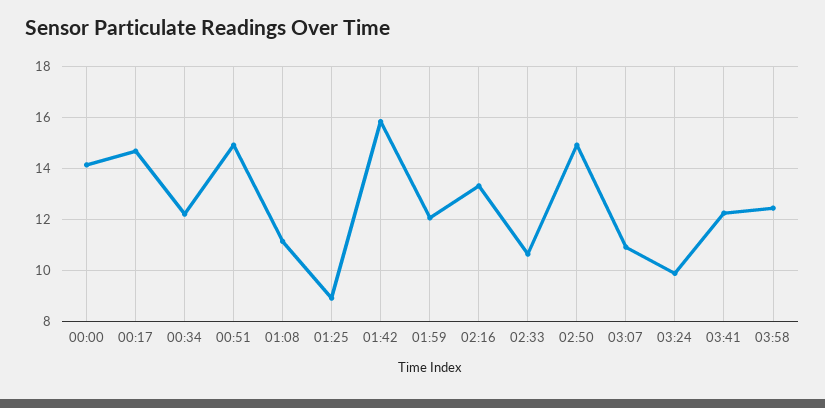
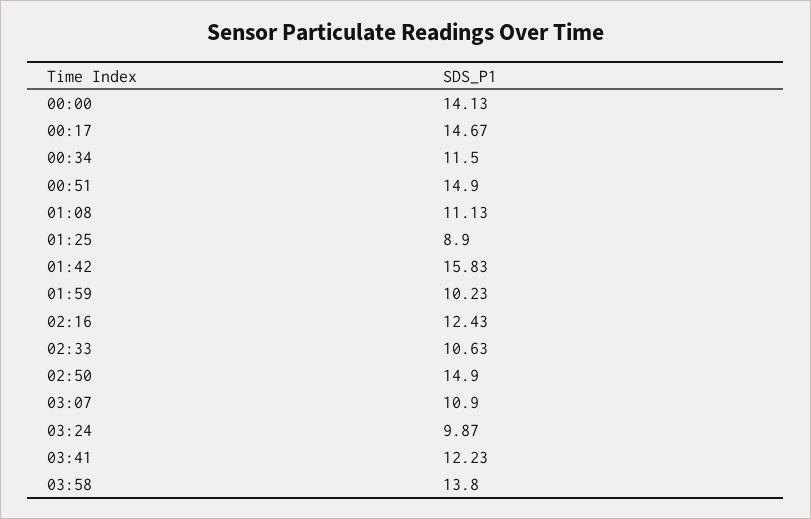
00:34: 12.25 -> 11.5
01:59: 12 -> 10.23
02:16: 13.25 -> 12.43
03:58: 12.5 -> 13.8

